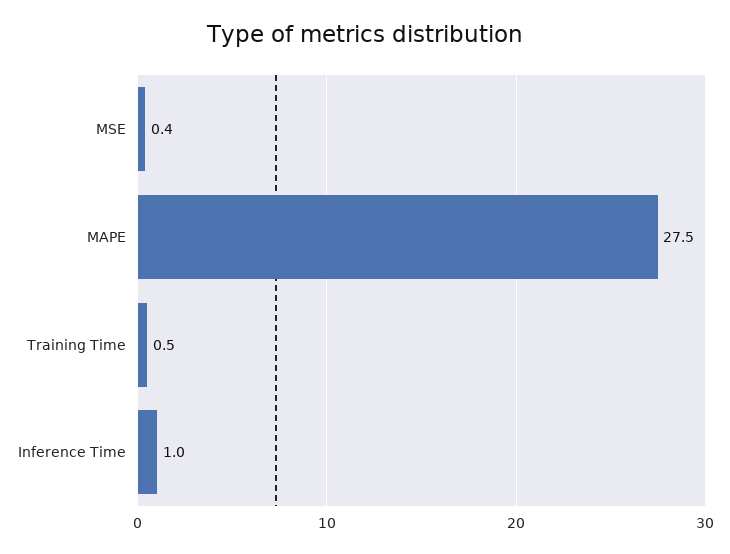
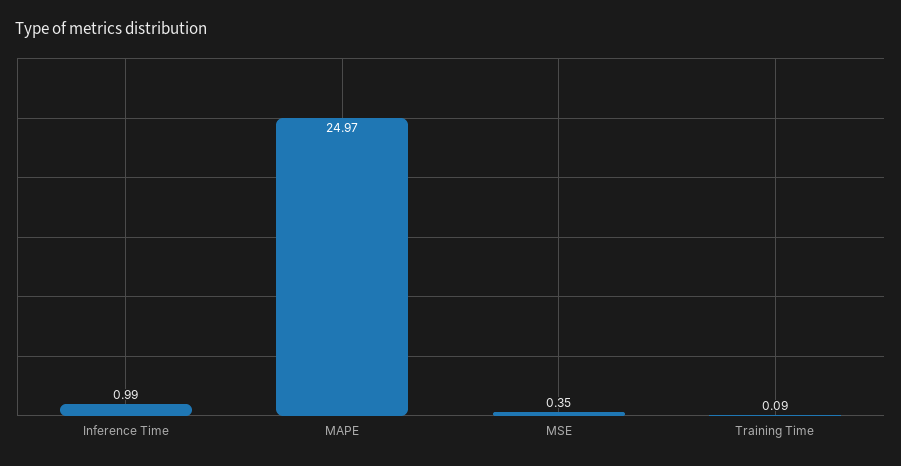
MAPE: 27.5 -> 24.97
Training Time: 0.5 -> 0.09

